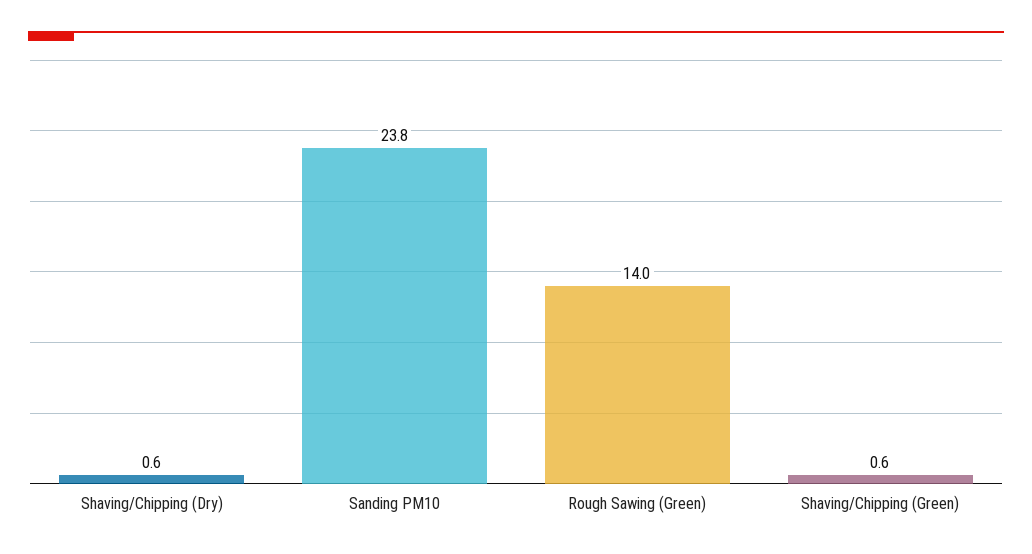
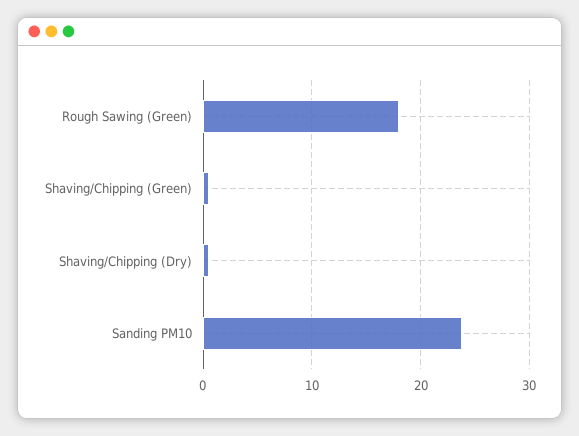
Rough Sawing (Green): 14 -> 18

